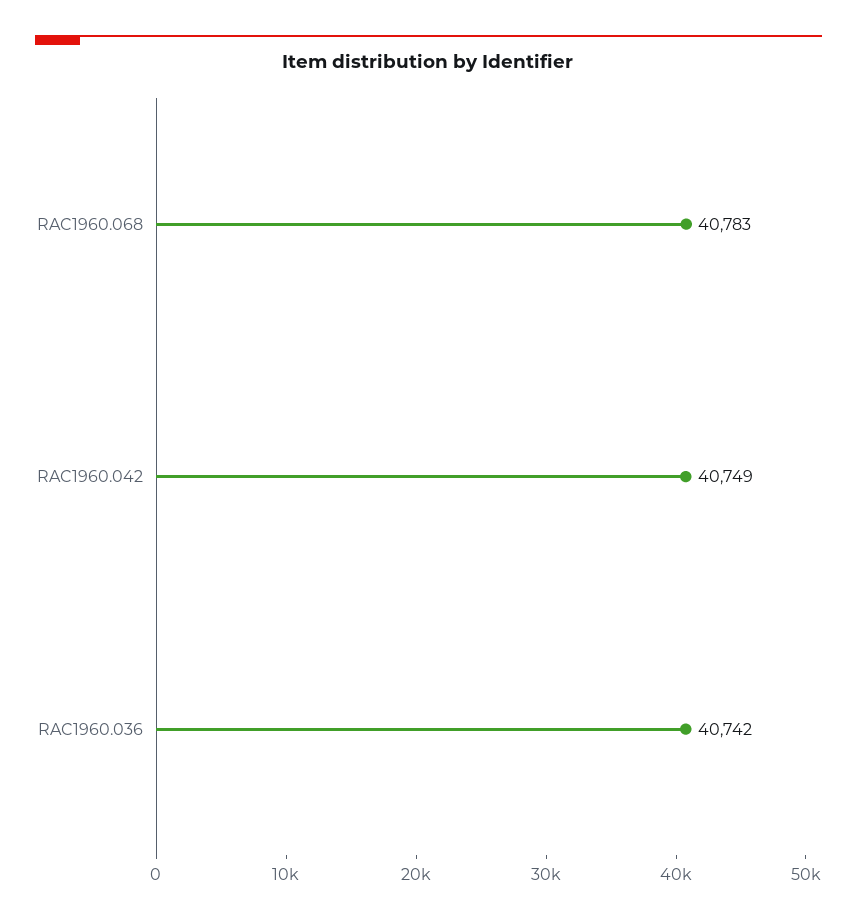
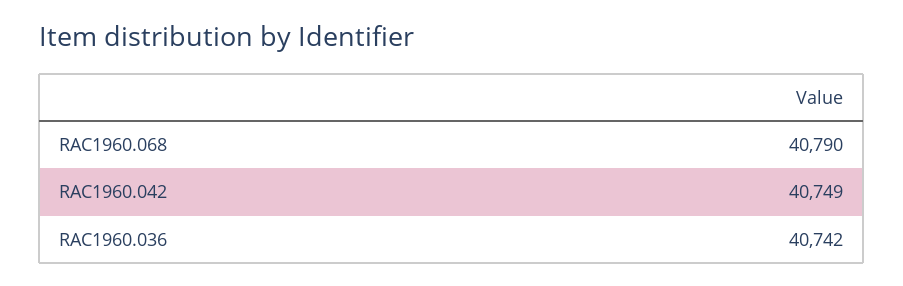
RAC1960.068: 40783 -> 40790

